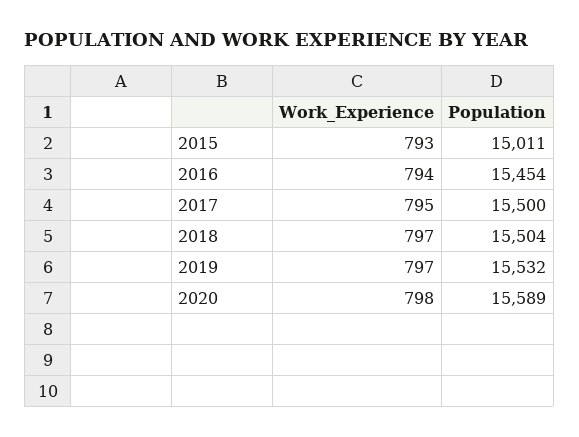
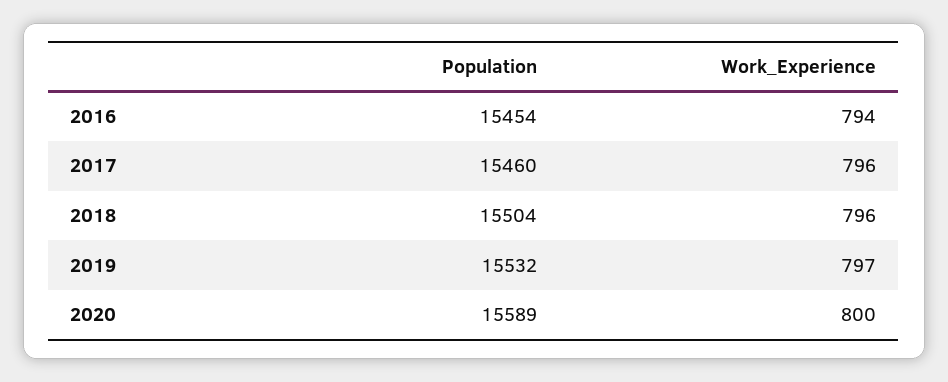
Work_Experience, 2015: 793 -> none
Population, 2015: 15011 -> none
Work_Experience, 2017: 795 -> 796
Population, 2017: 15500 -> 15460
Work_Experience, 2018: 797 -> 796
Work_Experience, 2020: 798 -> 800

